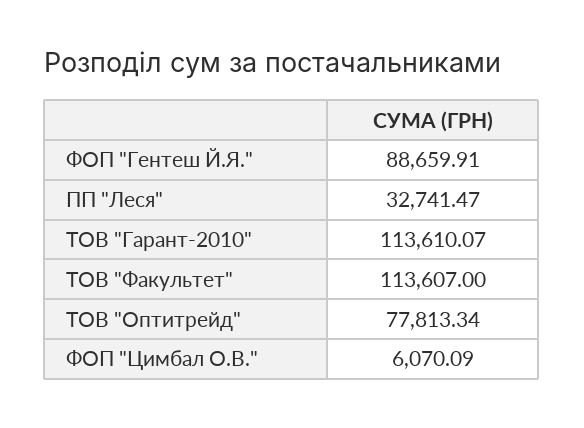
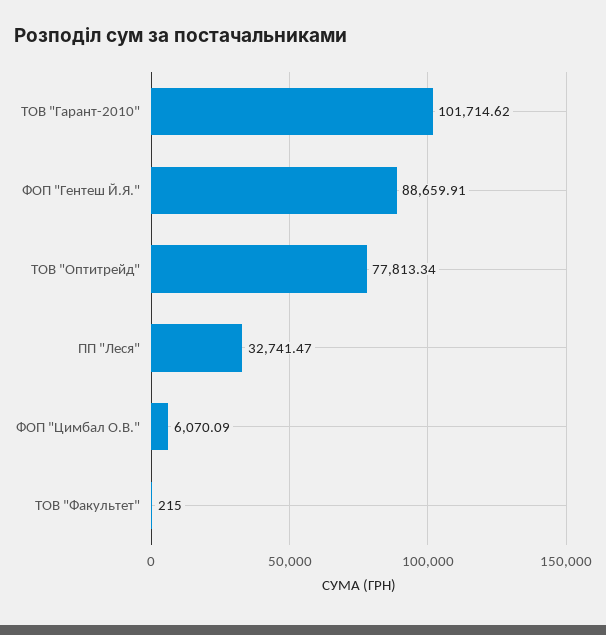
ТОВ "Гарант-2010": 113610.07 -> 101714.62
ТОВ "Факультет": 113607 -> 215

